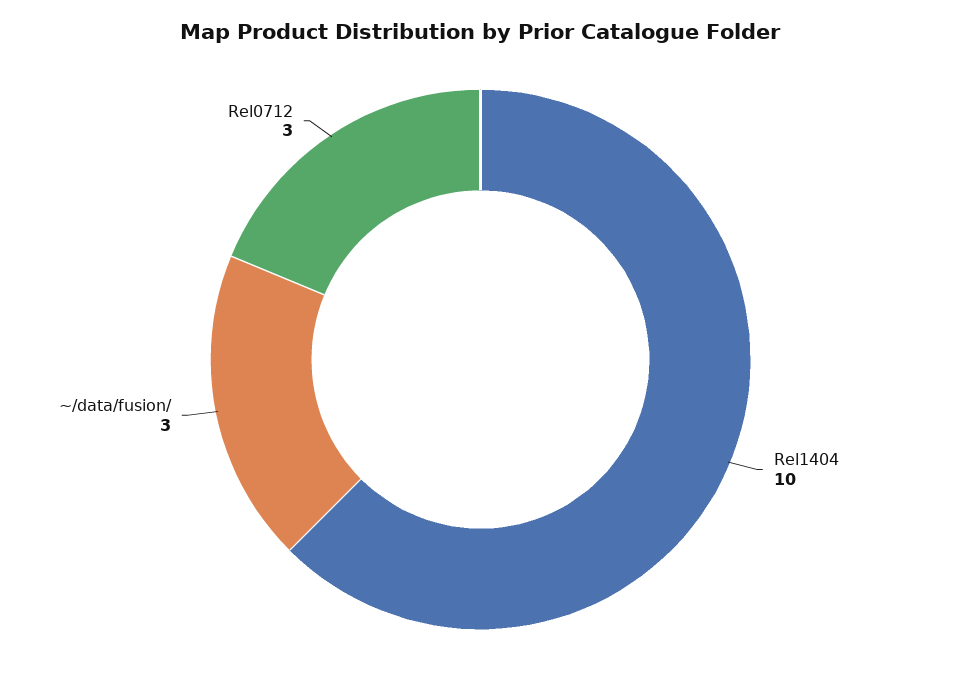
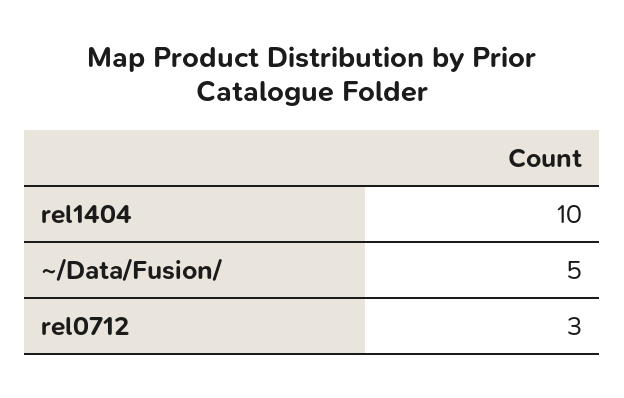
~/data/fusion/: 3 -> 5

